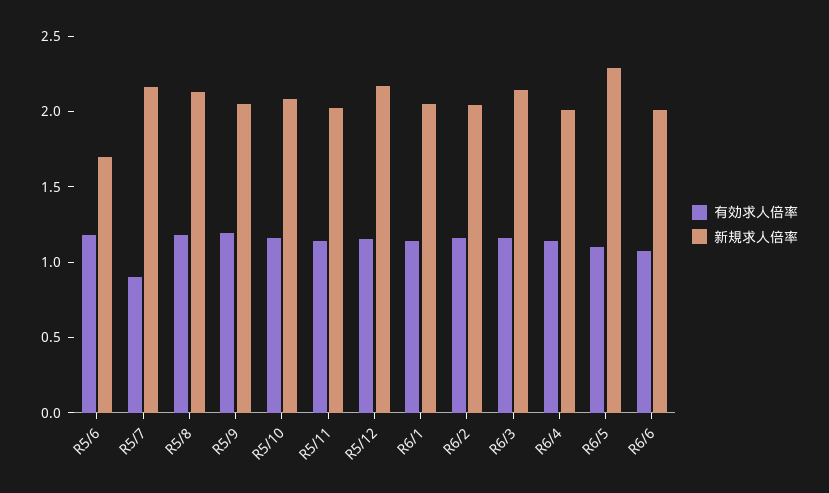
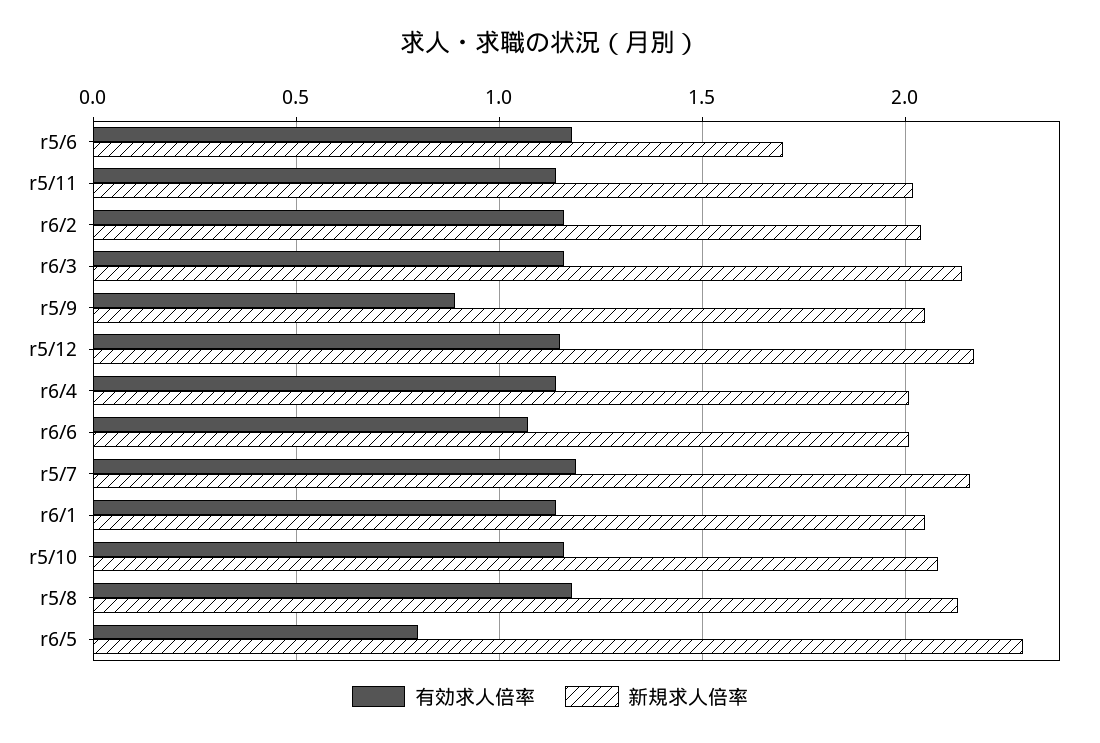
有効求人倍率, R5/7: 0.9 -> 1.2
有効求人倍率, R5/9: 1.2 -> 0.9
有効求人倍率, R6/5: 1.1 -> 0.8

